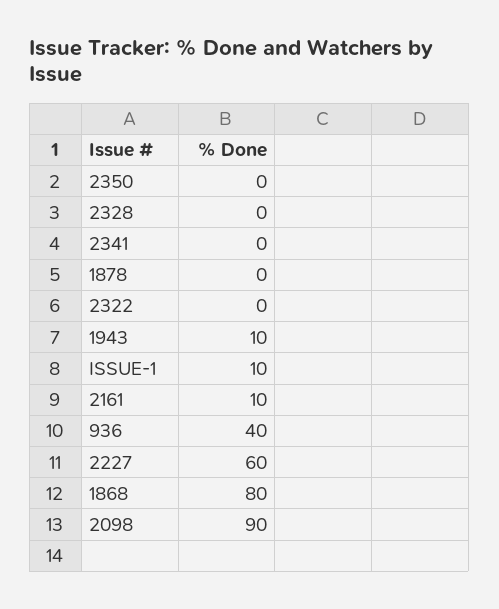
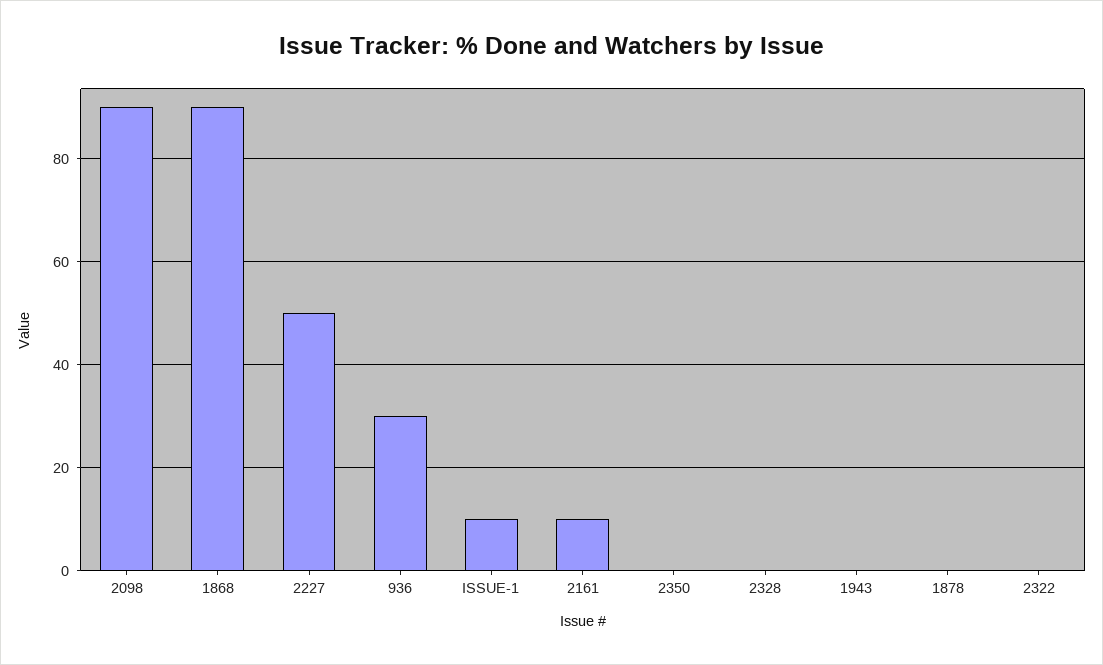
2341: 0 -> none
1943: 10 -> 0
936: 40 -> 30
2227: 60 -> 50
1868: 80 -> 90

